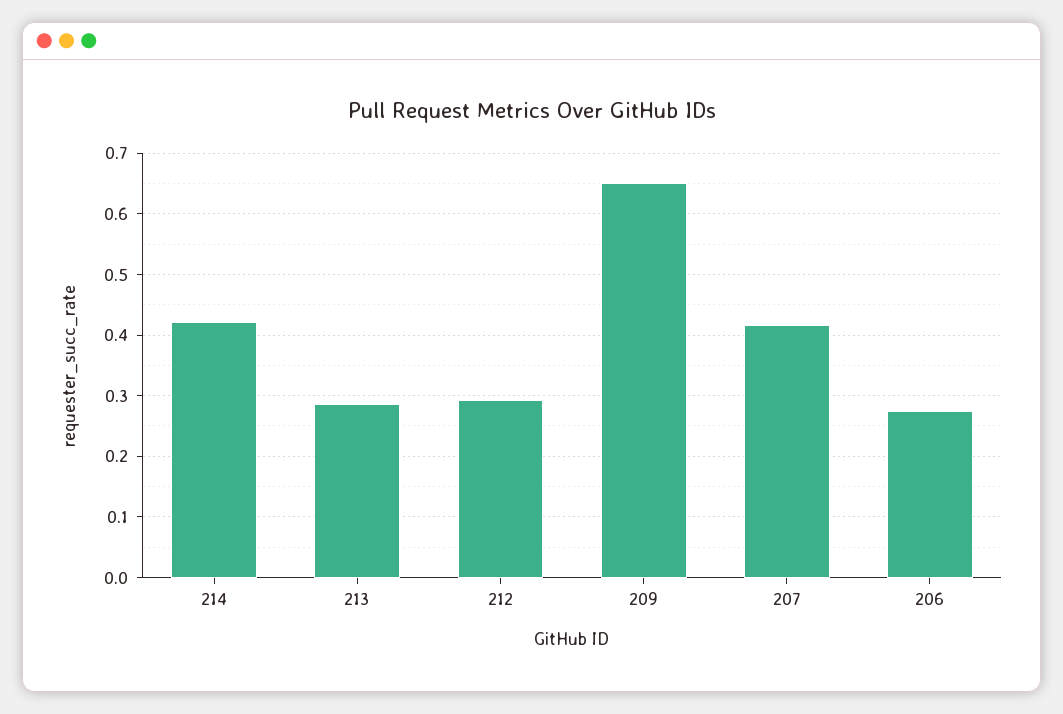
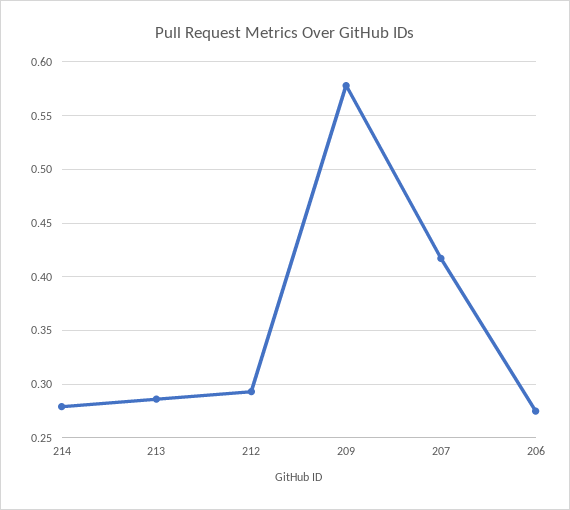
214: 0.42 -> 0.28
209: 0.65 -> 0.58

